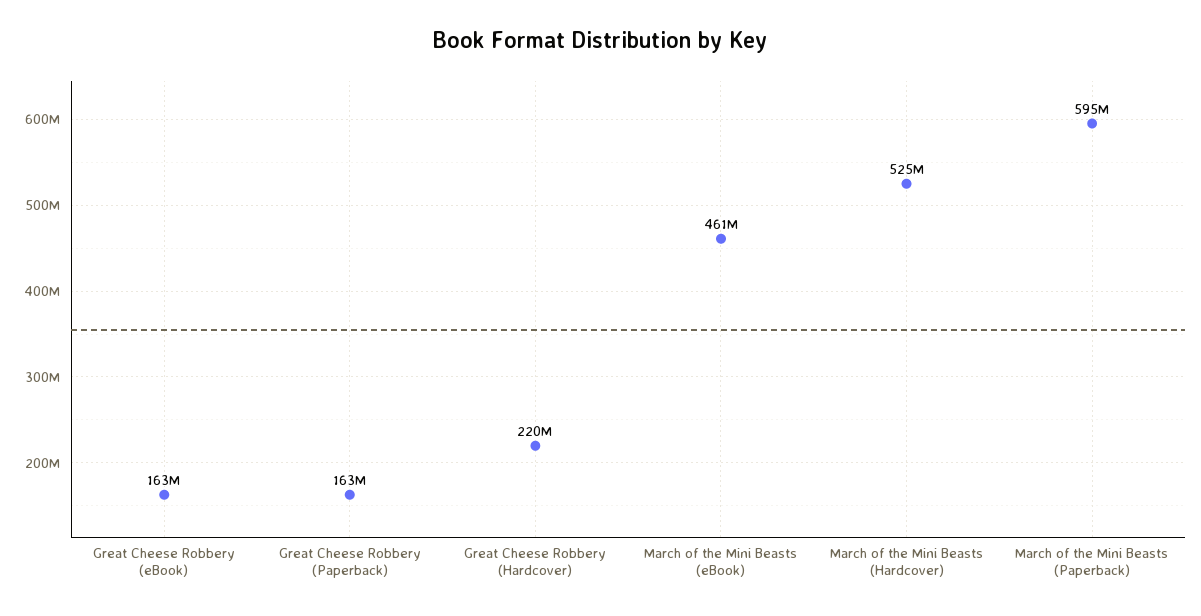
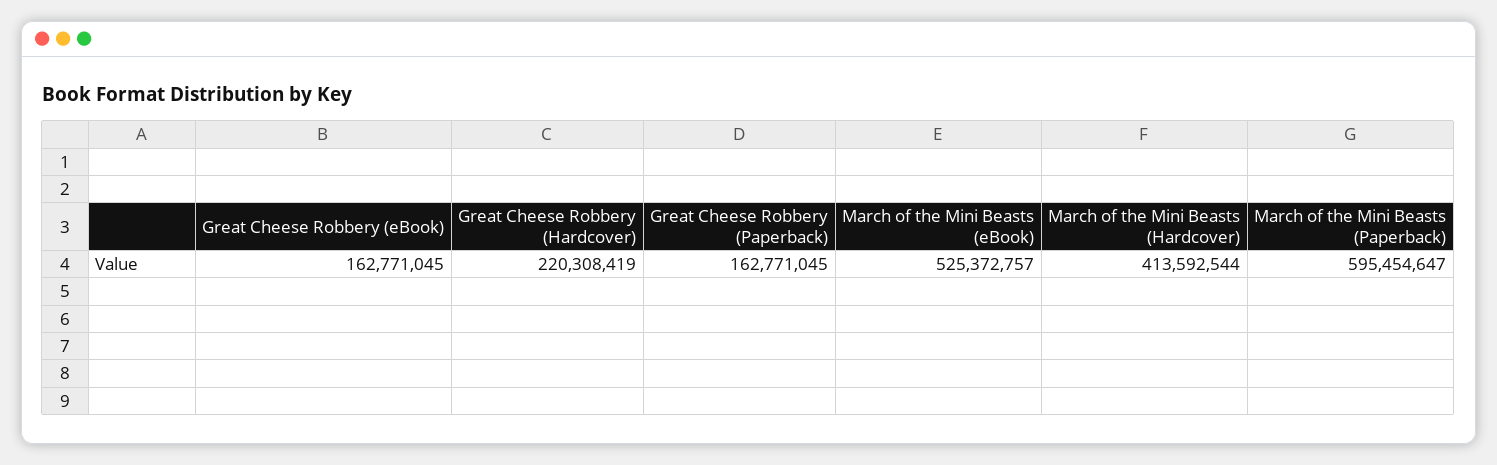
March of the Mini Beasts (eBook): 461000000 -> 525372757
March of the Mini Beasts (Hardcover): 525000000 -> 413592544

